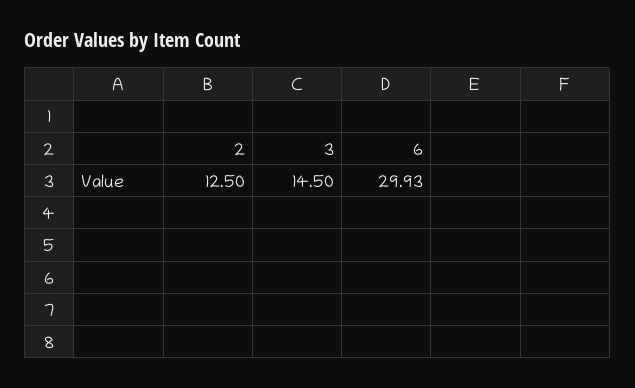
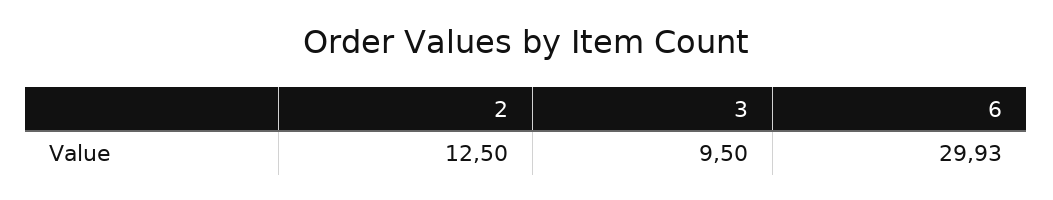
3: 14.5 -> 9.5

